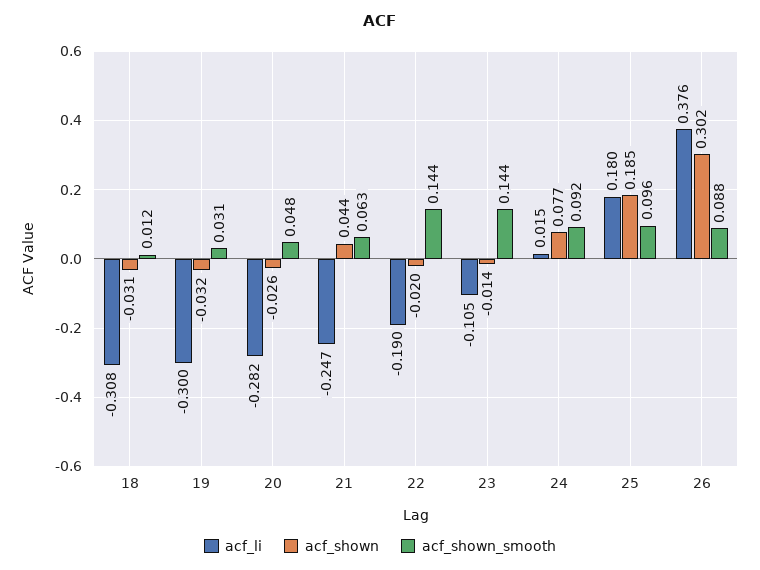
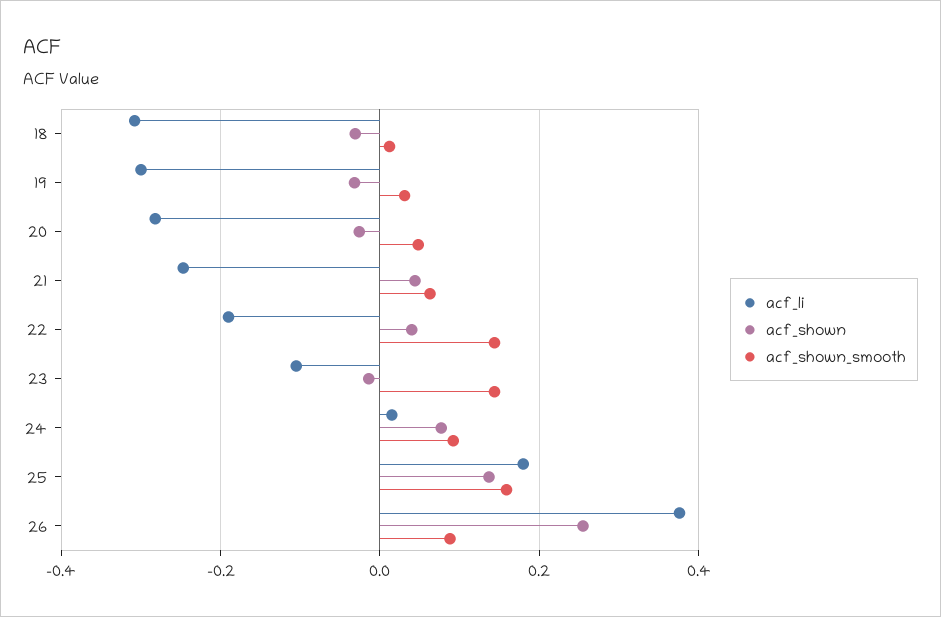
acf_shown, 22: -0.02 -> 0.04
acf_shown, 25: 0.185 -> 0.14
acf_shown_smooth, 25: 0.096 -> 0.16
acf_shown, 26: 0.302 -> 0.26

